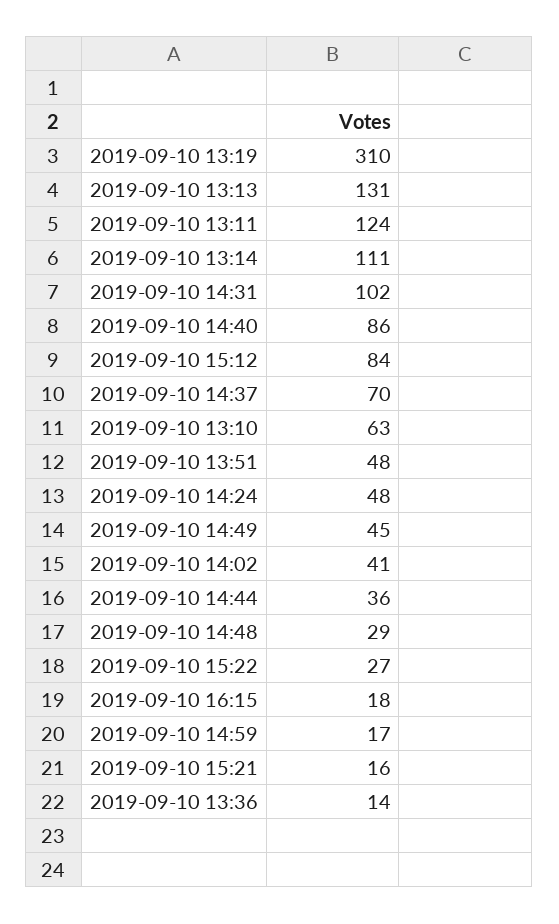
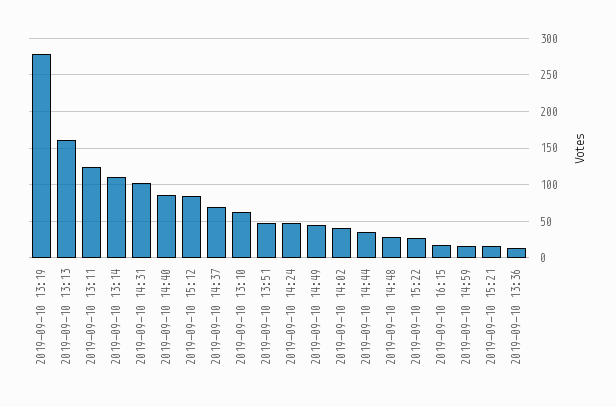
2019-09-10 13:19: 310 -> 280
2019-09-10 13:13: 131 -> 160

